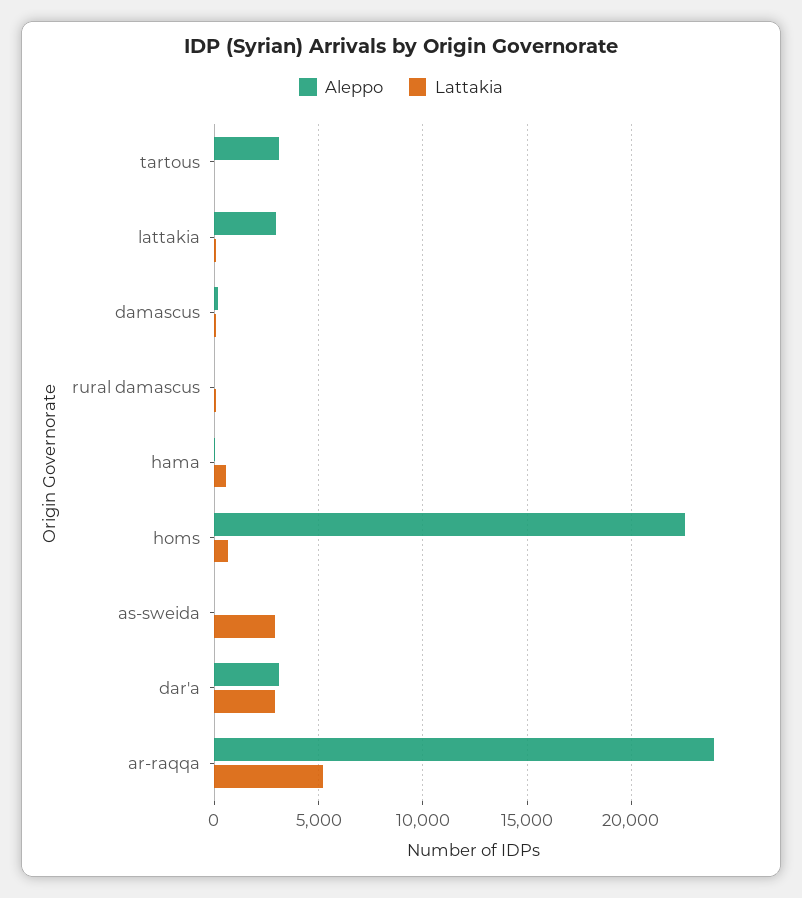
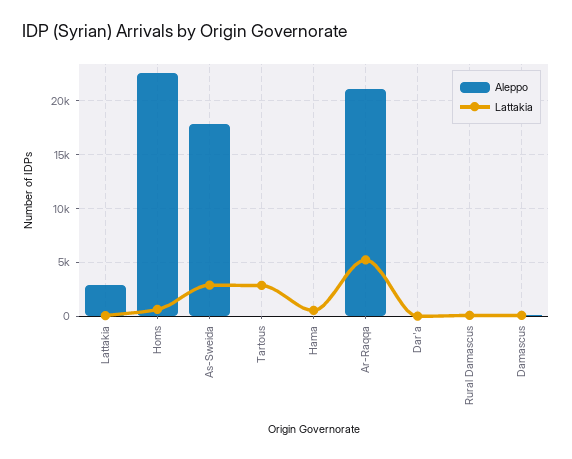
Aleppo, tartous: 3000 -> 0
Lattakia, tartous: 0 -> 3000
Aleppo, as-sweida: 0 -> 18000
Aleppo, dar'a: 3000 -> 0
Lattakia, dar'a: 3000 -> 0
Aleppo, ar-raqqa: 24000 -> 21000

